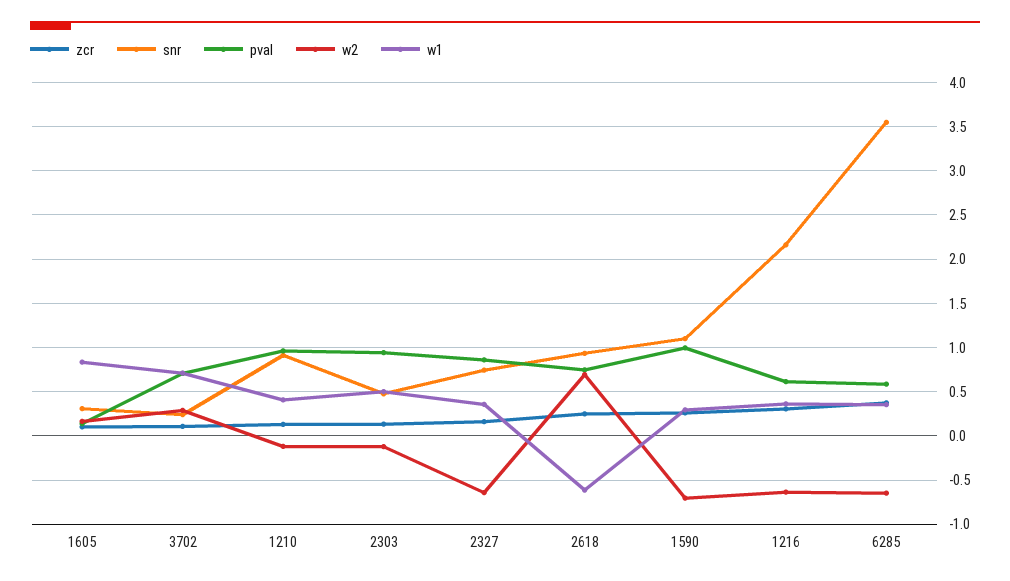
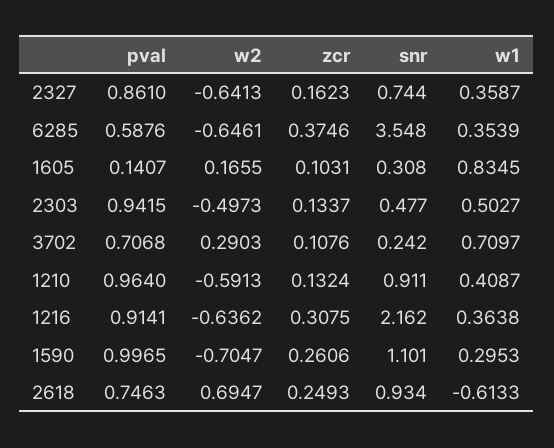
w2, 1210: -0.1 -> -0.5913
w2, 2303: -0.1 -> -0.4973
pval, 1216: 0.6 -> 0.9141

